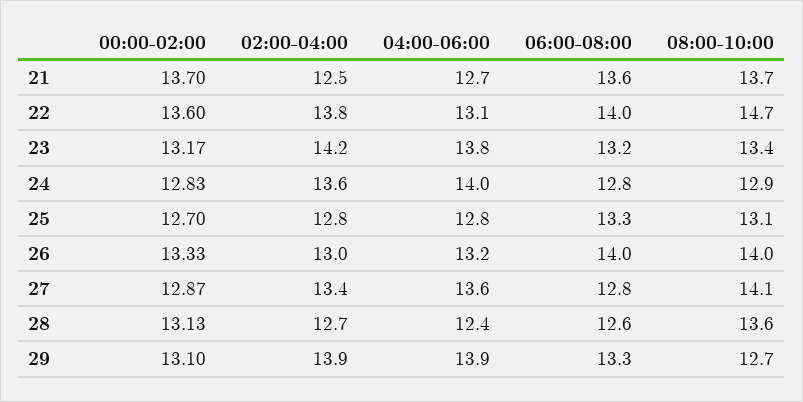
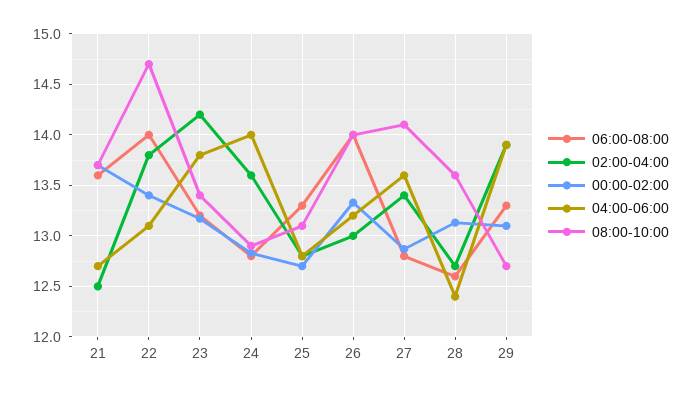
00:00-02:00, 22: 13.6 -> 13.4

